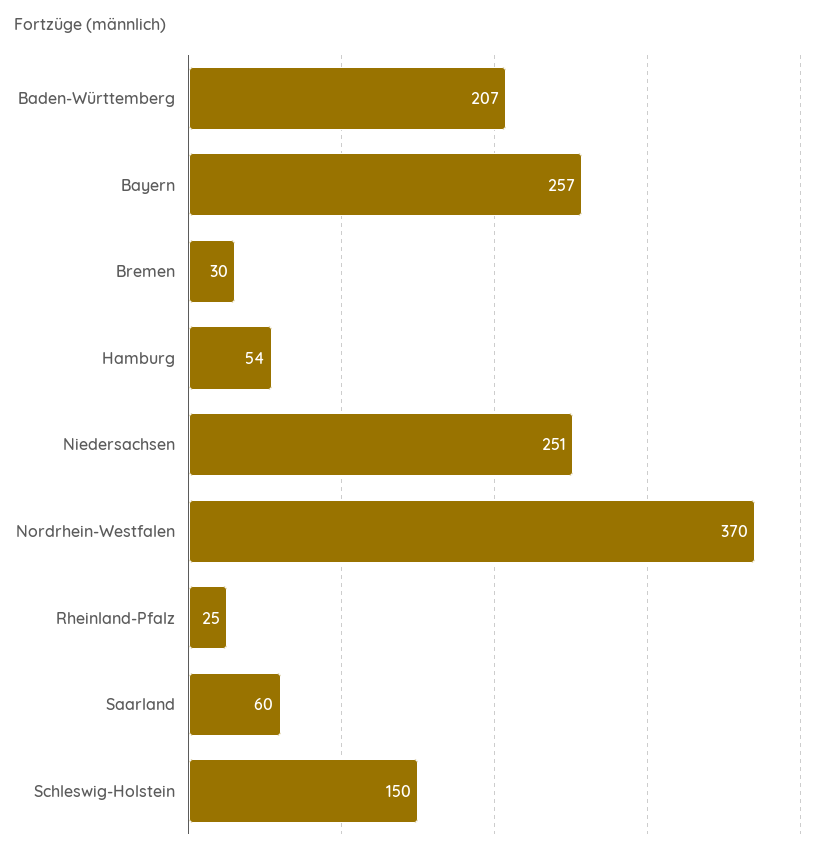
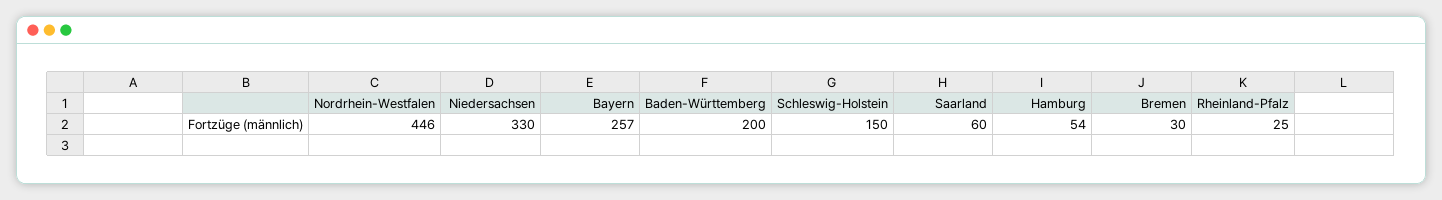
Baden-Württemberg: 207 -> 200
Niedersachsen: 251 -> 330
Nordrhein-Westfalen: 370 -> 446

